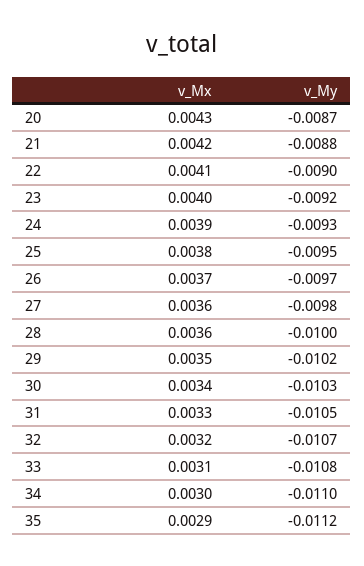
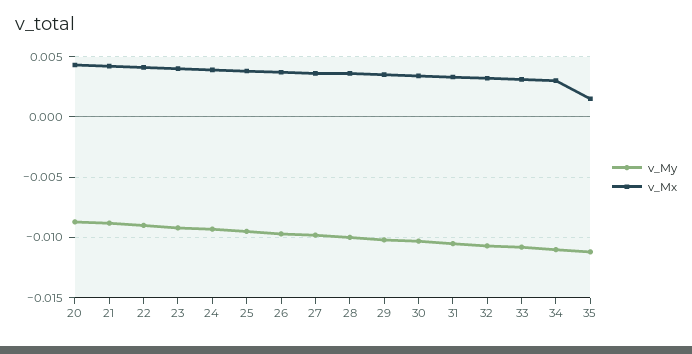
v_Mx, 35: 0.0029 -> 0.0015

